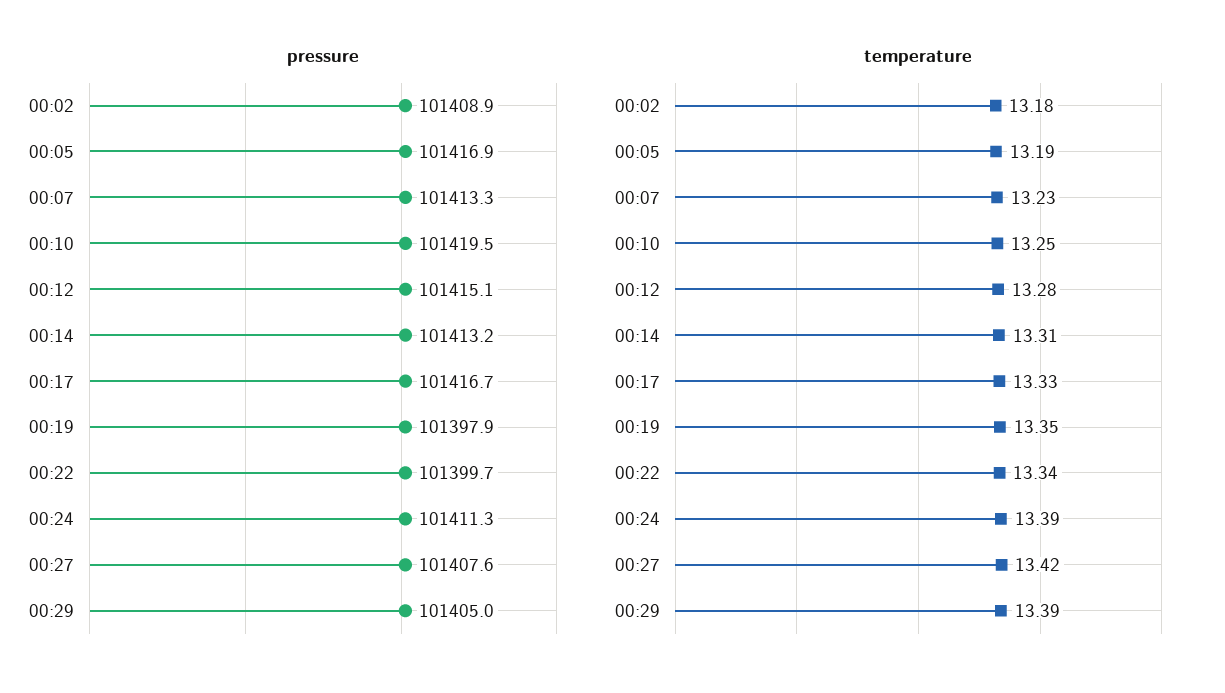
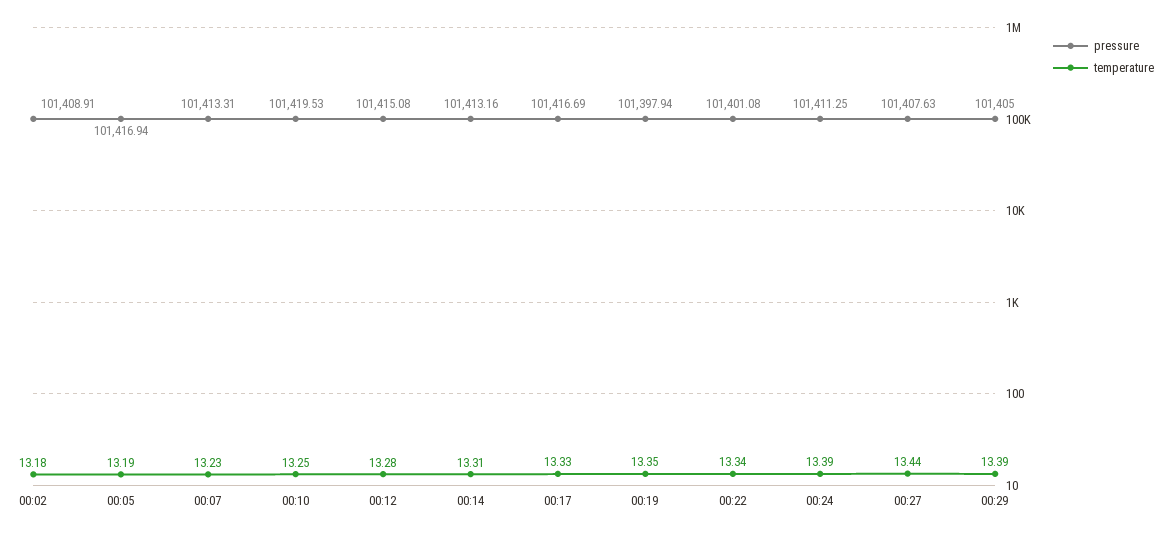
pressure, 00:22: 101399.7 -> 101401.08
temperature, 00:27: 13.42 -> 13.44

